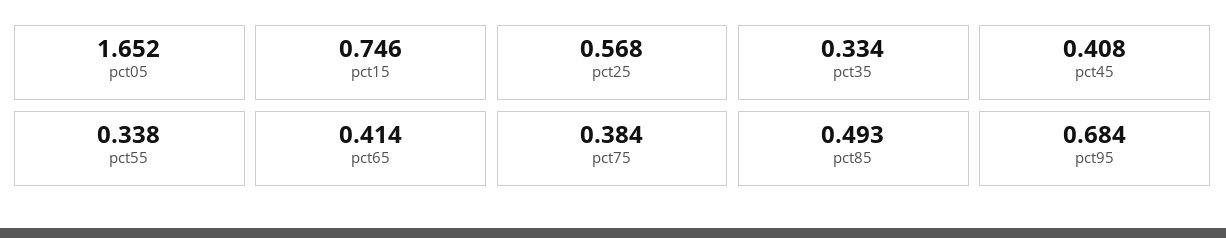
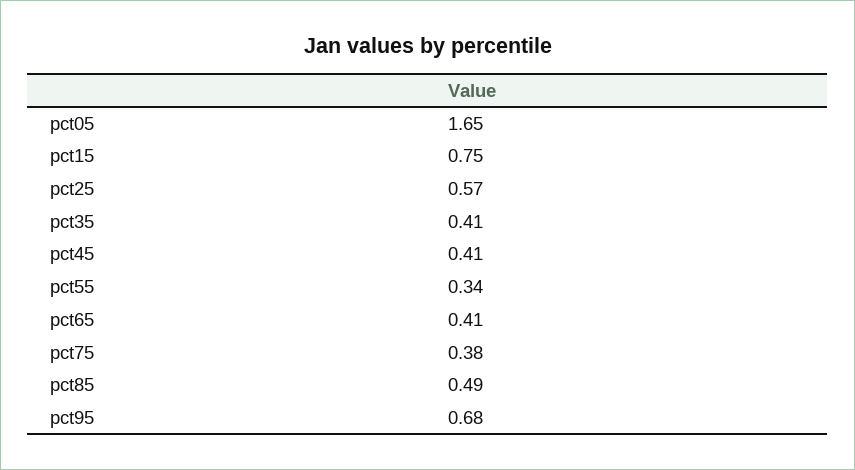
pct35: 0.334 -> 0.41

